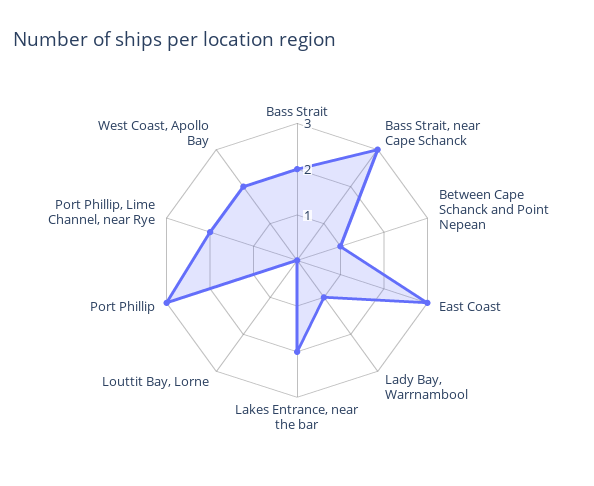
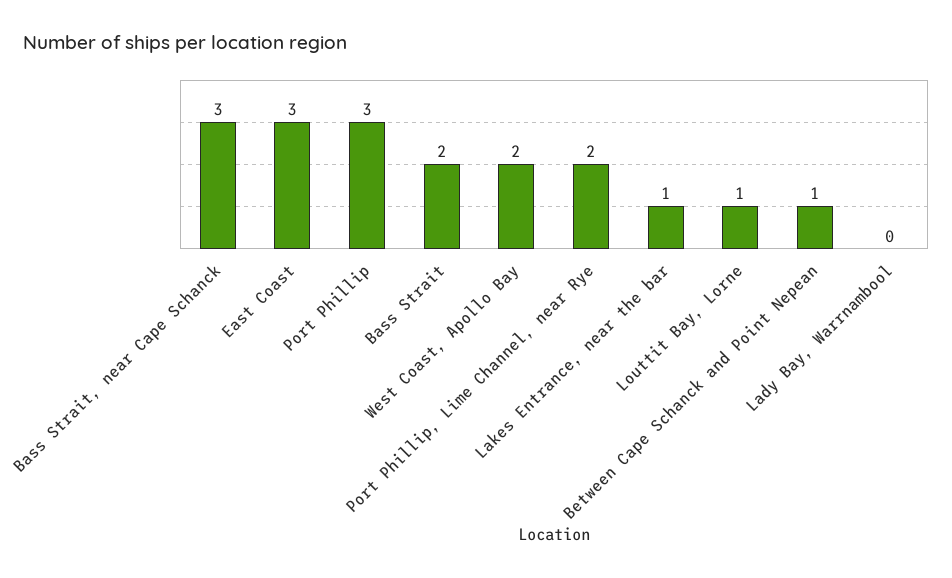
Lady Bay, Warrnambool: 1 -> 0
Lakes Entrance, near the bar: 2 -> 1
Louttit Bay, Lorne: 0 -> 1

